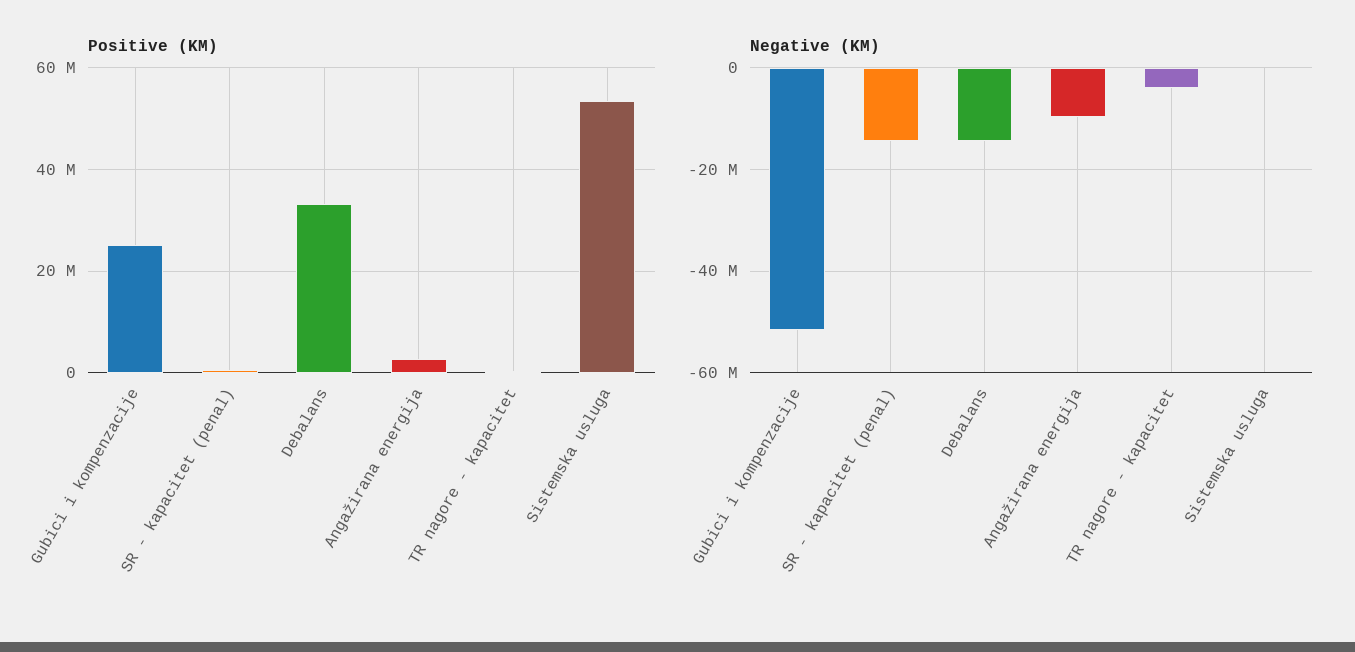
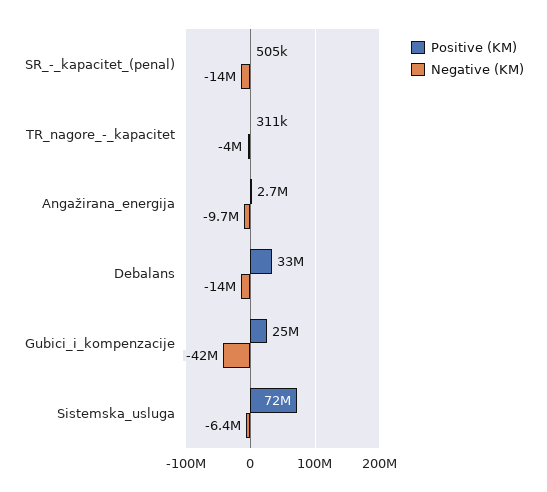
Positive (KM), Sistemska usluga: 54000000 -> 72000000
Negative (KM), Gubici i kompenzacije: -52000000 -> -42000000
Negative (KM), Sistemska usluga: 0 -> -6400000

